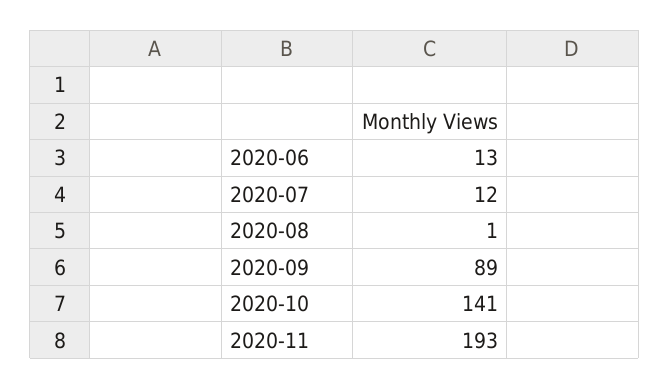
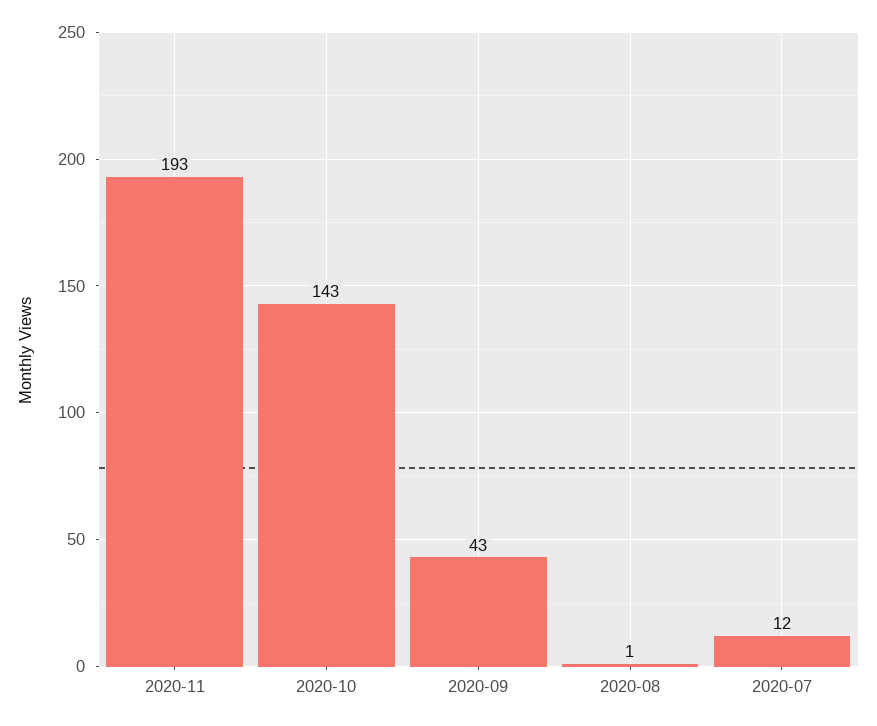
2020-06: 13 -> none
2020-09: 89 -> 43
2020-10: 141 -> 143

